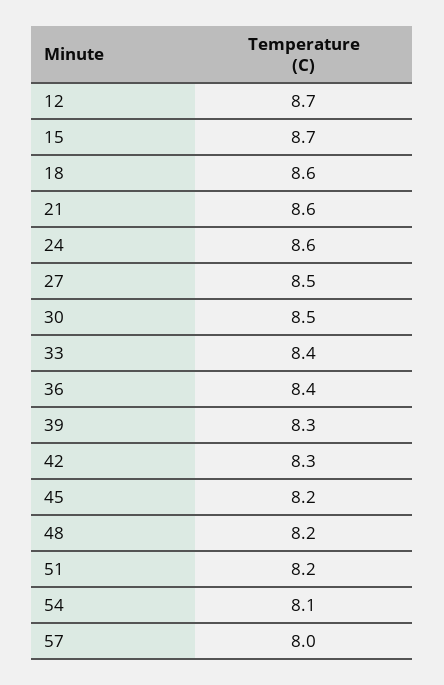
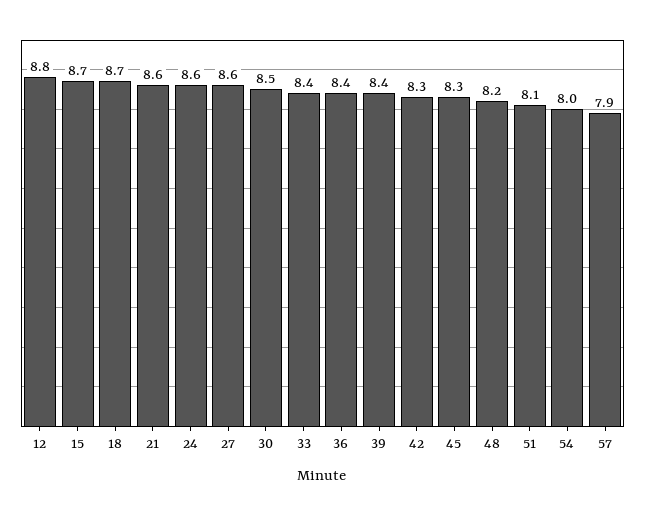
12: 8.7 -> 8.8
18: 8.6 -> 8.7
27: 8.5 -> 8.6
39: 8.3 -> 8.4
45: 8.2 -> 8.3
51: 8.2 -> 8.1
54: 8.1 -> 8
57: 8 -> 7.9

